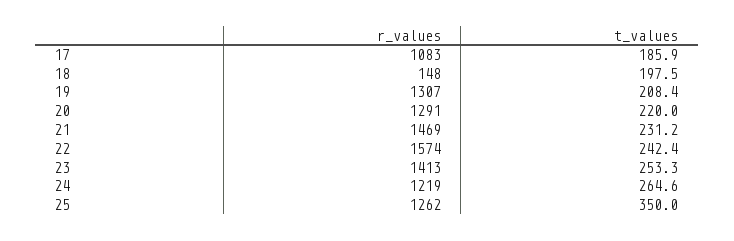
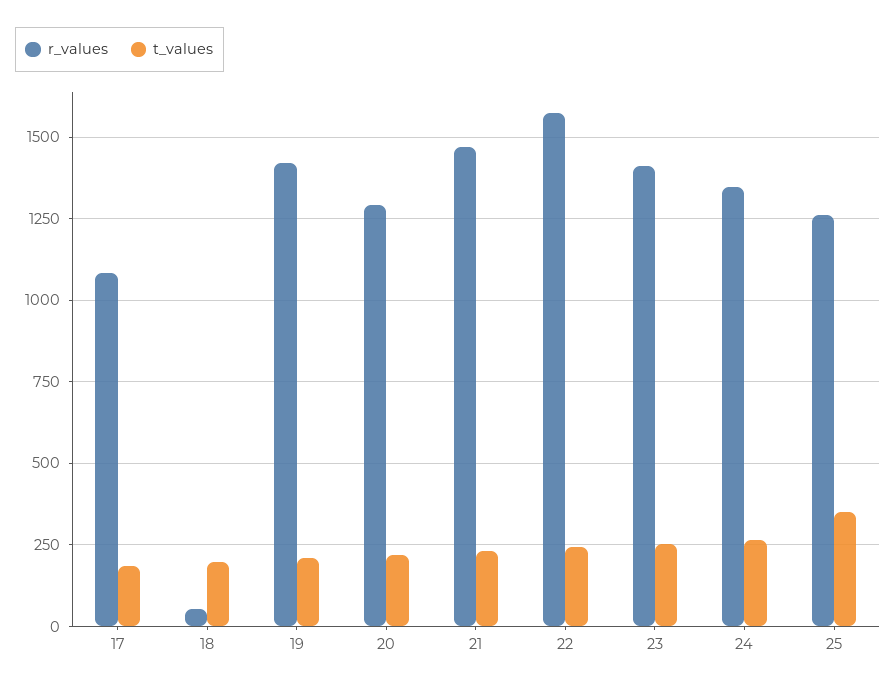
r_values, 18: 148 -> 50
r_values, 19: 1307 -> 1425
r_values, 24: 1219 -> 1350

